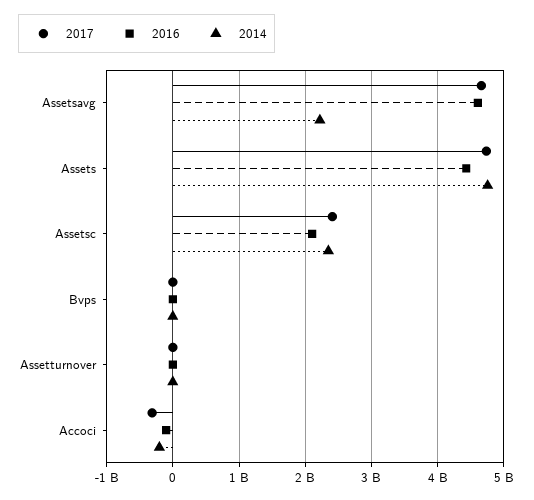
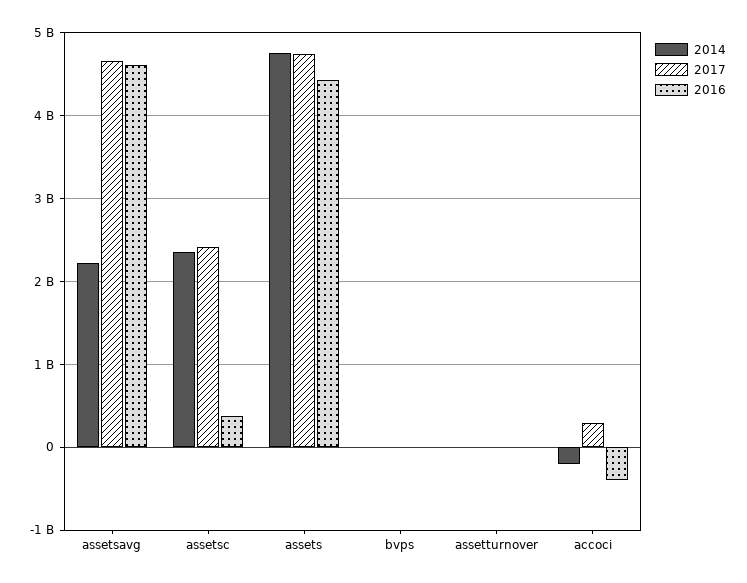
2016, Assetsc: 2100000000 -> 400000000
2017, Accoci: -300000000 -> 300000000
2016, Accoci: -100000000 -> -400000000

